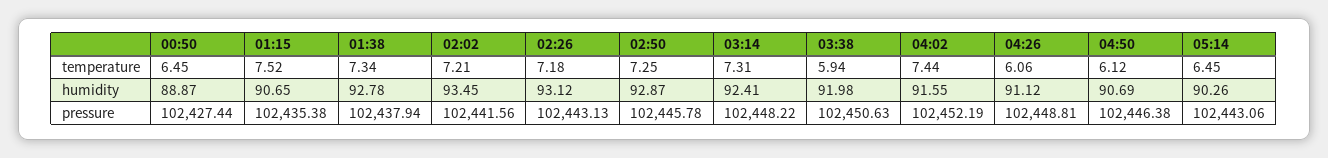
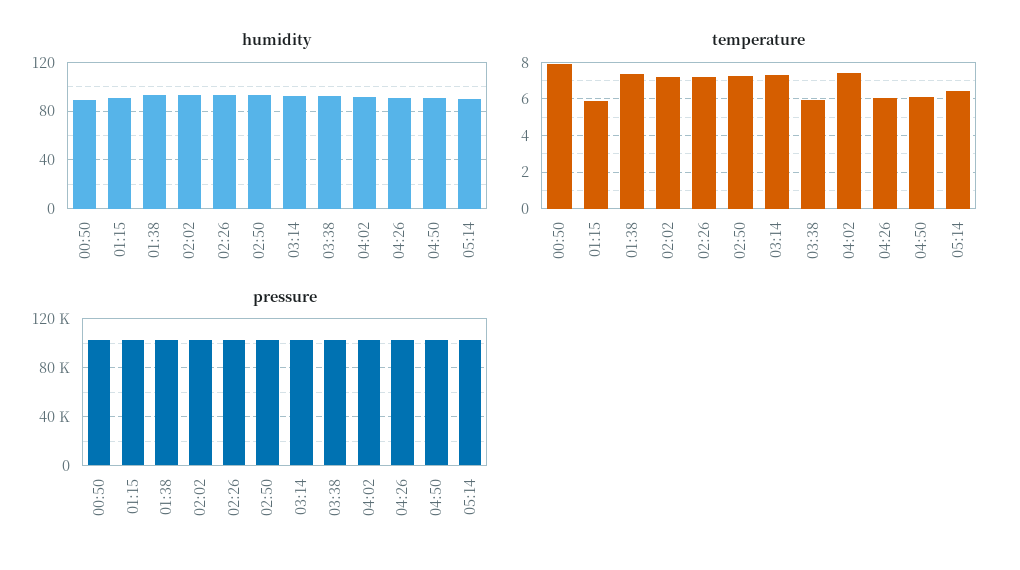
temperature, 00:50: 6.45 -> 8
temperature, 01:15: 7.52 -> 6

